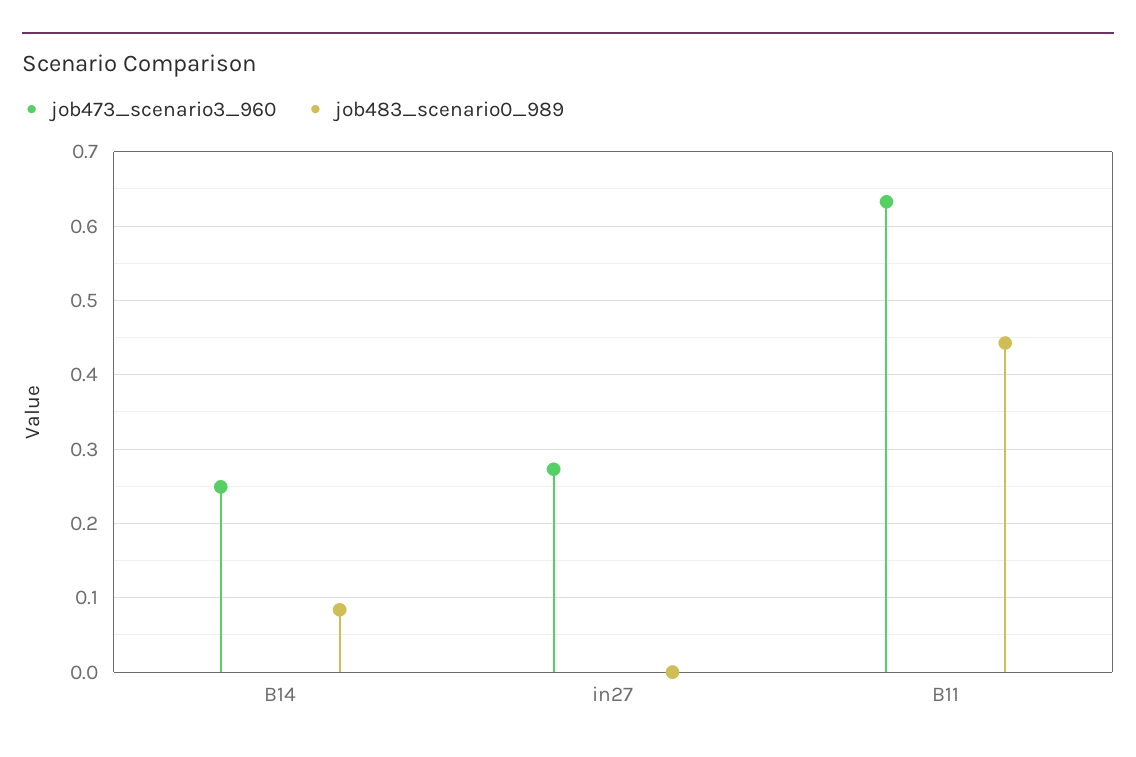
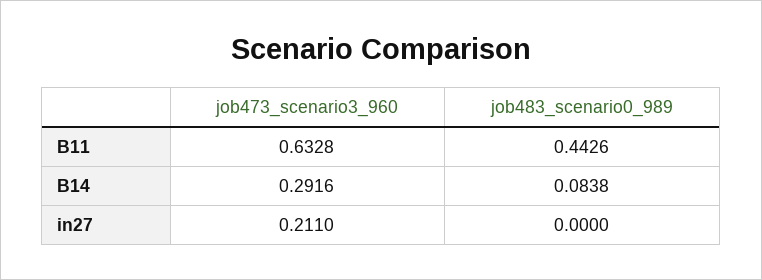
job473_scenario3_960, B14: 0.25 -> 0.2916
job473_scenario3_960, in27: 0.27 -> 0.211

